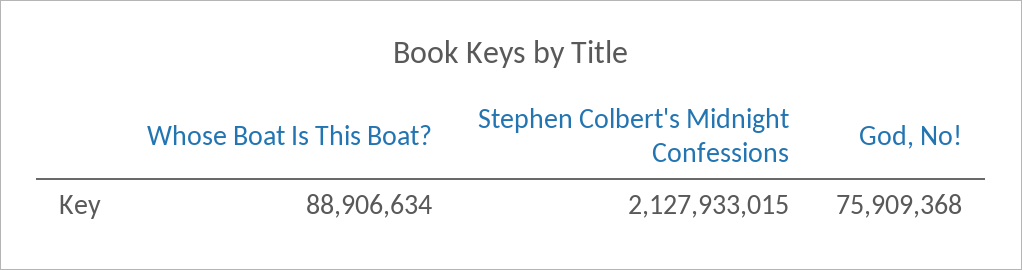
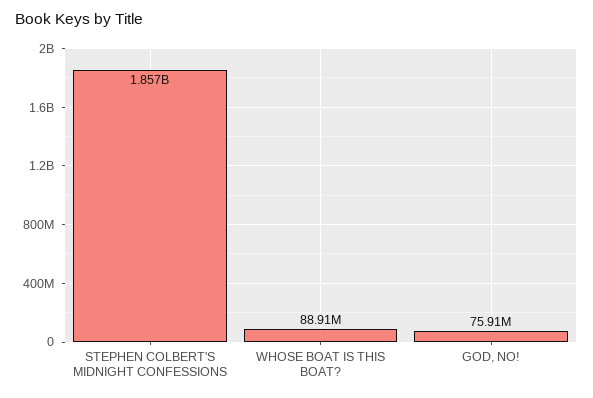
Stephen Colbert's Midnight Confessions: 2127933015 -> 1857000000

